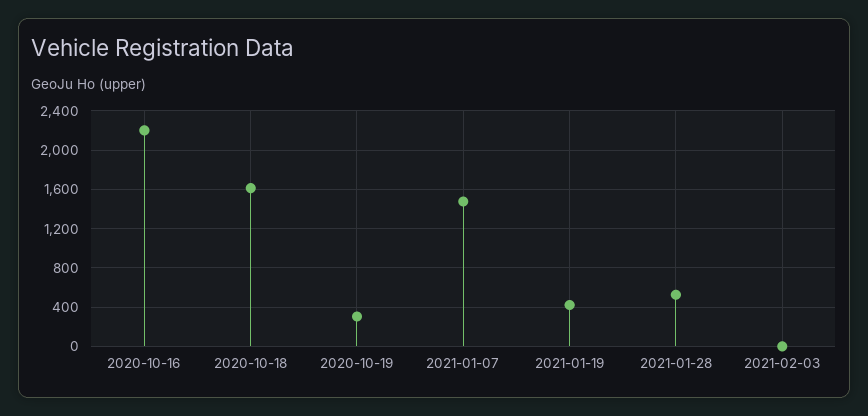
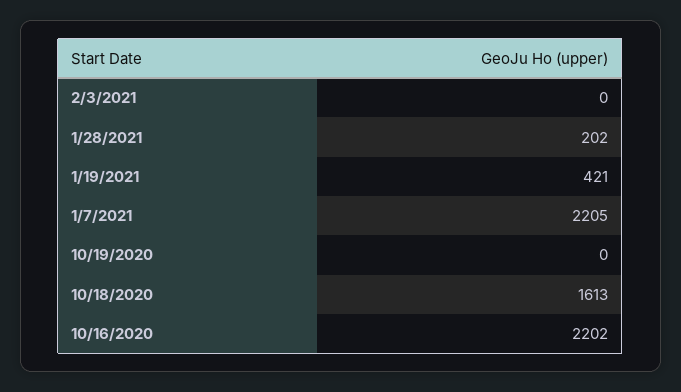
2020-10-19: 300 -> 0
2021-01-07: 1500 -> 2205
2021-01-28: 500 -> 202

